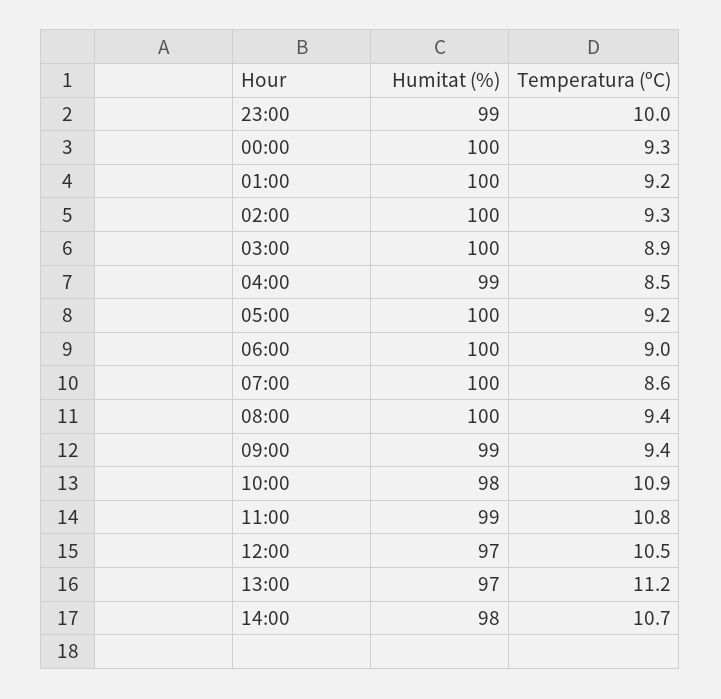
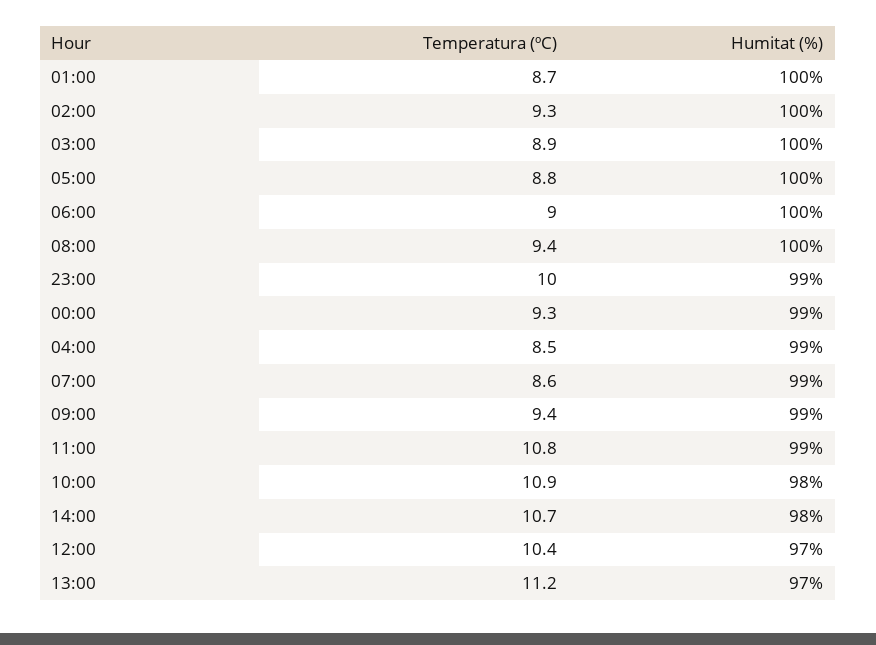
Humitat (%), 00:00: 100 -> 99
Temperatura (ºC), 01:00: 9.2 -> 8.7
Temperatura (ºC), 05:00: 9.2 -> 8.8
Humitat (%), 07:00: 100 -> 99
Temperatura (ºC), 12:00: 10.5 -> 10.4

